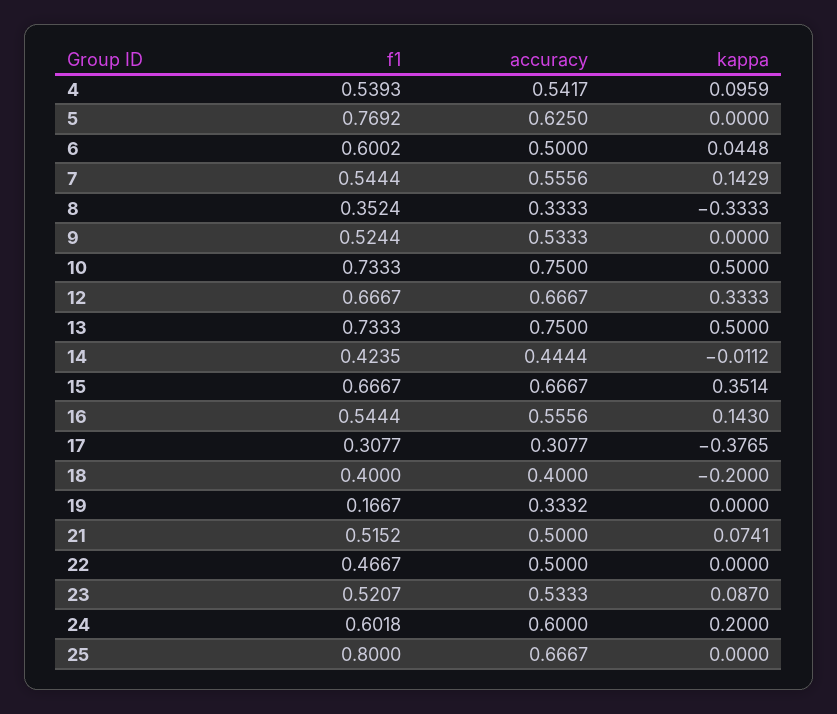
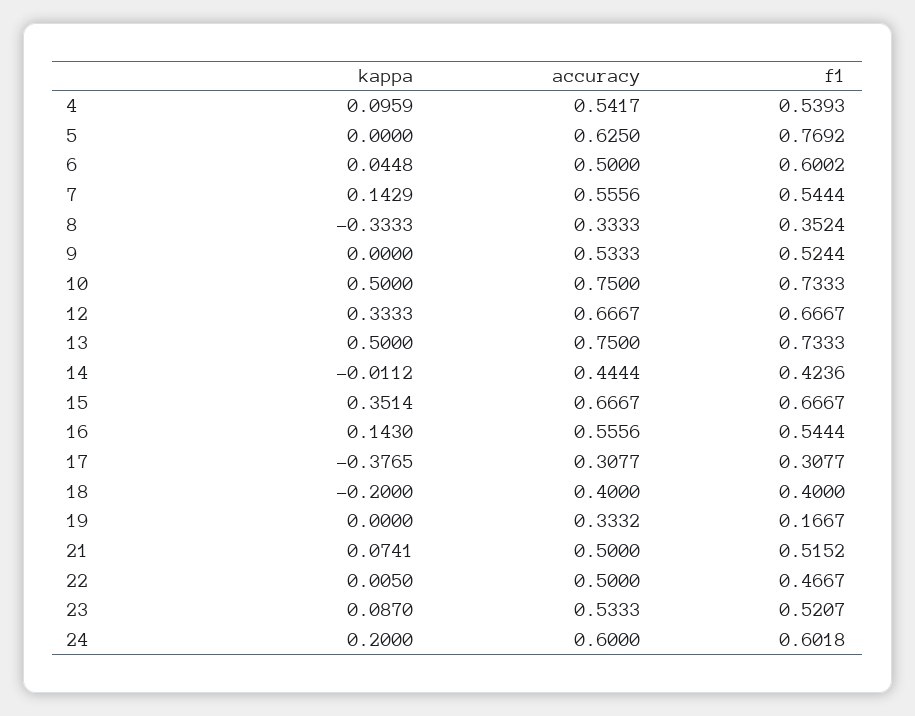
f1, 14: 0.4235 -> 0.4236
kappa, 22: 0 -> 0.005
f1, 25: 0.8 -> none
accuracy, 25: 0.6667 -> none
kappa, 25: 0 -> none

